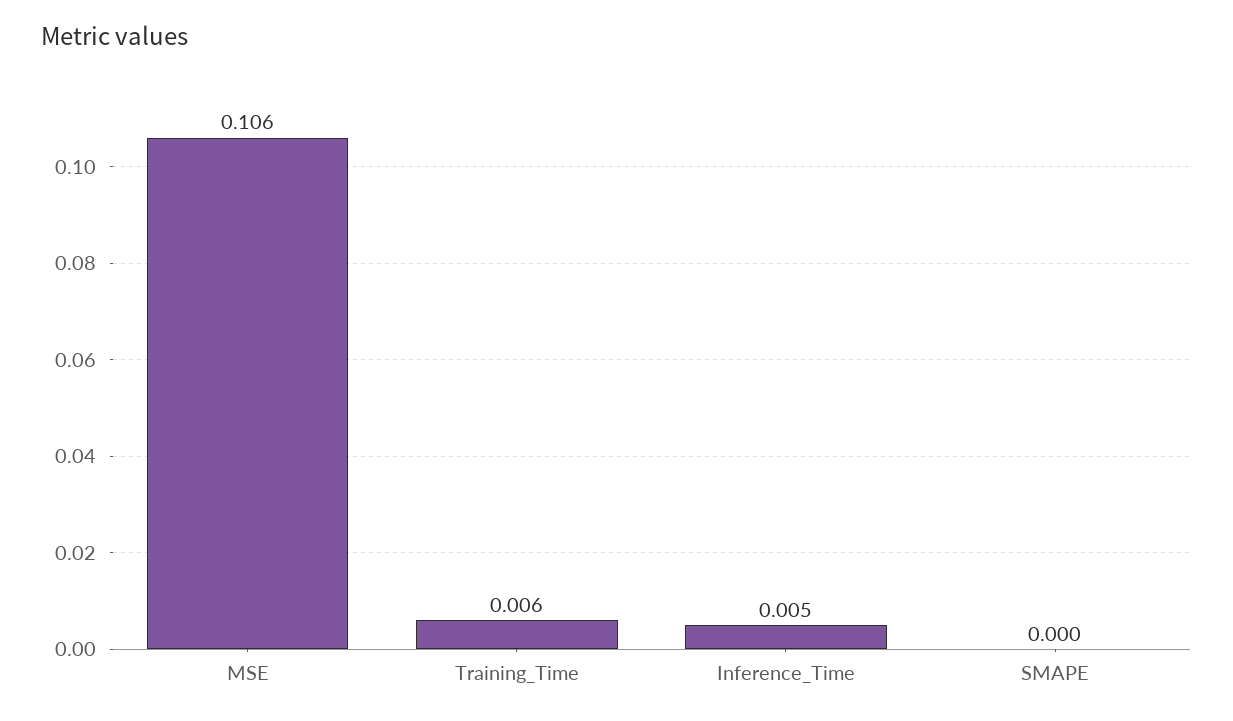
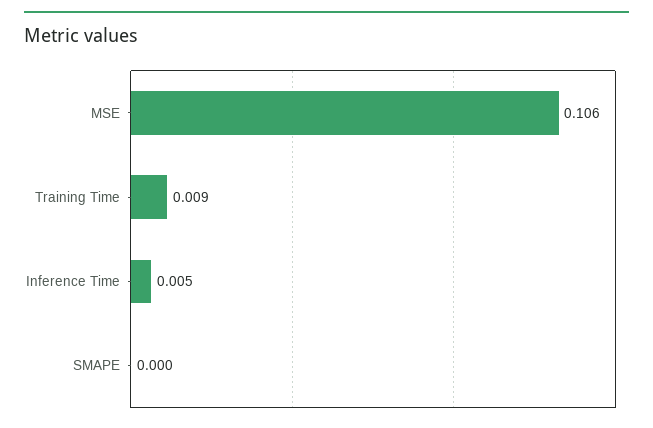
Training_Time: 0.006 -> 0.009

